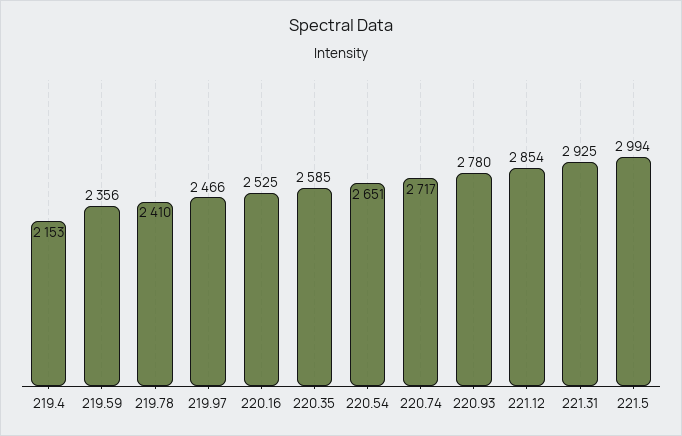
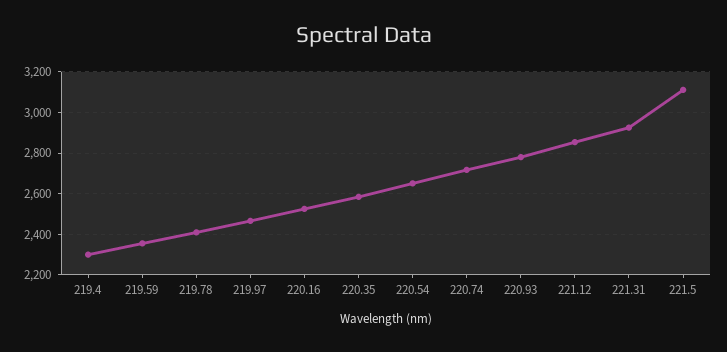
219.4: 2153 -> 2300
221.5: 2994 -> 3100

